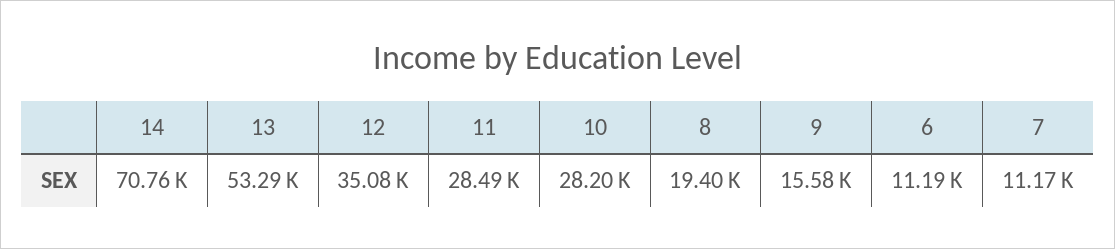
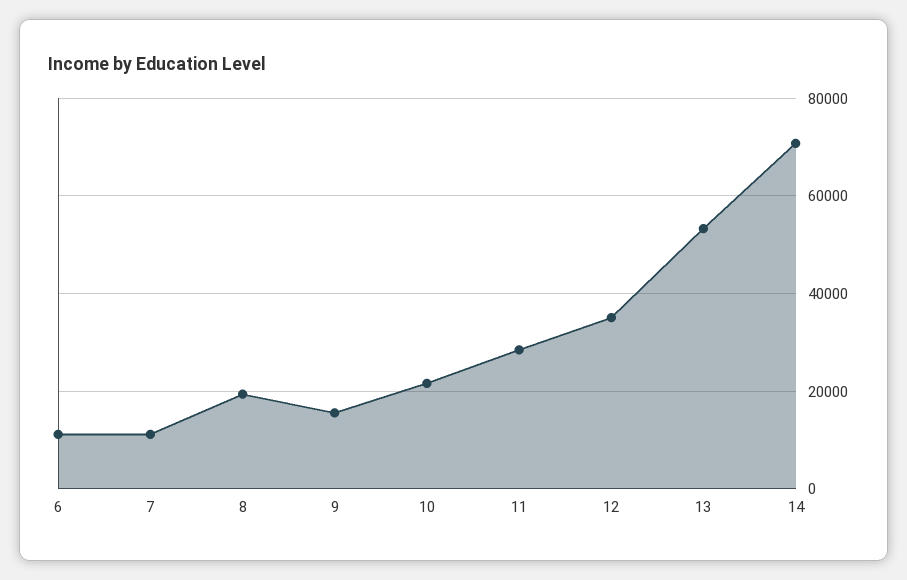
10: 28200 -> 22000

